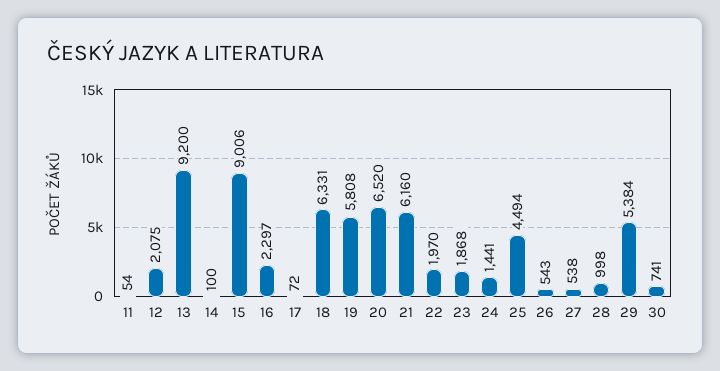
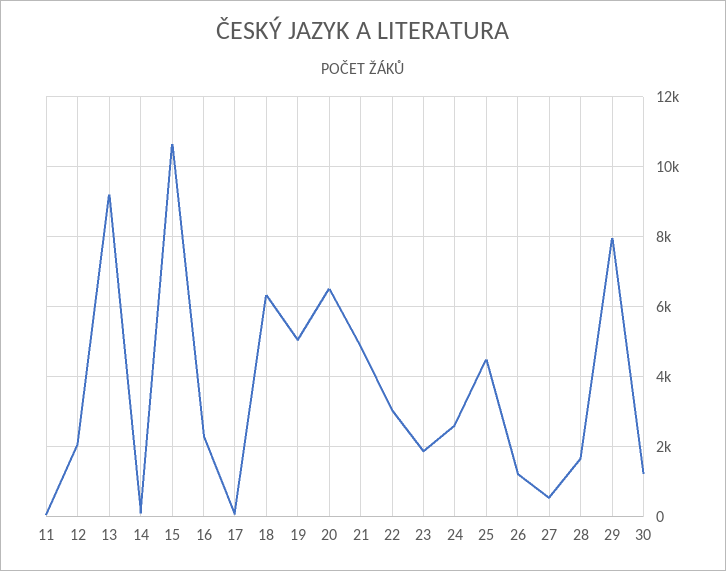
15: 9006 -> 10600
19: 5808 -> 5000
21: 6160 -> 4800
22: 1970 -> 3000
24: 1441 -> 2600
26: 543 -> 1200
28: 998 -> 1600
29: 5384 -> 8000
30: 741 -> 1200

